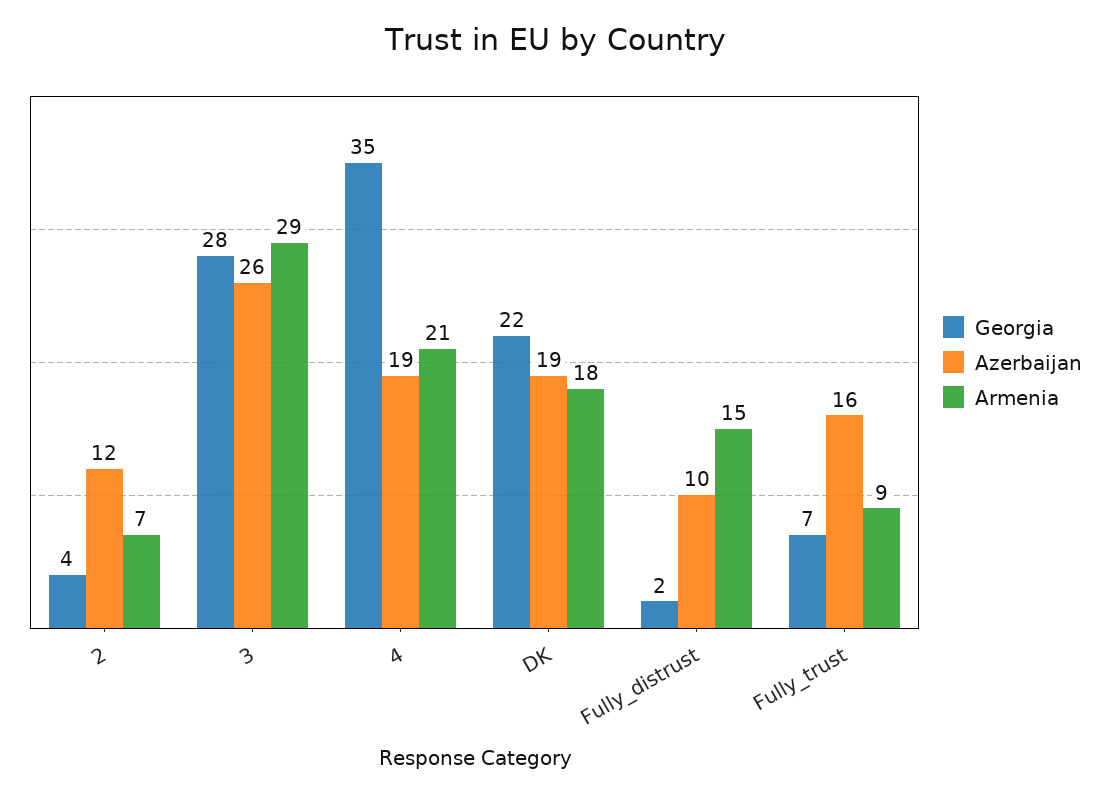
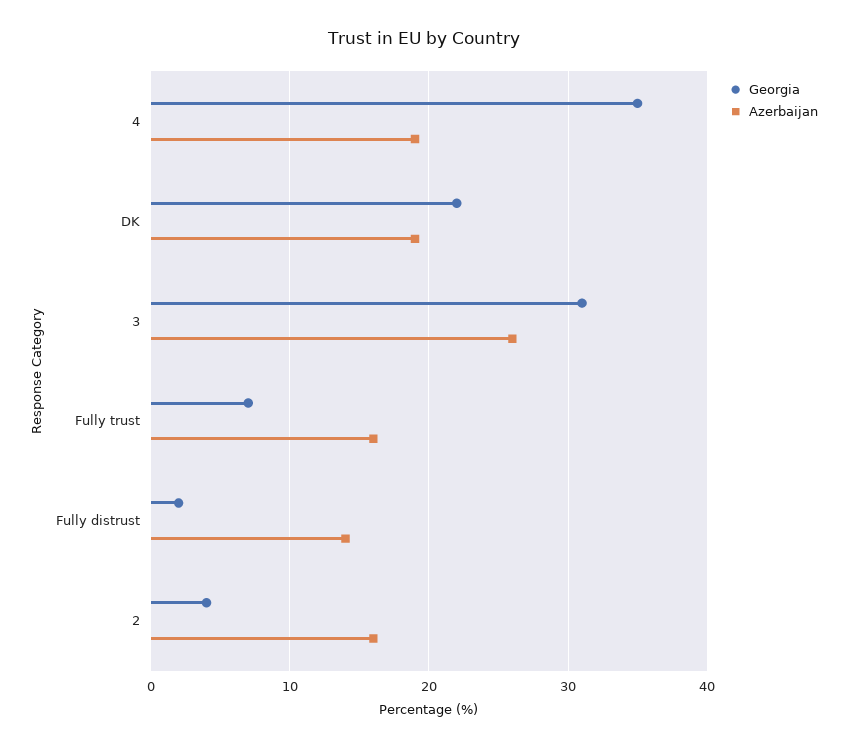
Azerbaijan, 2: 12 -> 16
Armenia, 2: 7 -> none
Georgia, 3: 28 -> 31
Armenia, 3: 29 -> none
Armenia, 4: 21 -> none
Armenia, DK: 18 -> none
Azerbaijan, Fully_distrust: 10 -> 14
Armenia, Fully_distrust: 15 -> none
Armenia, Fully_trust: 9 -> none

